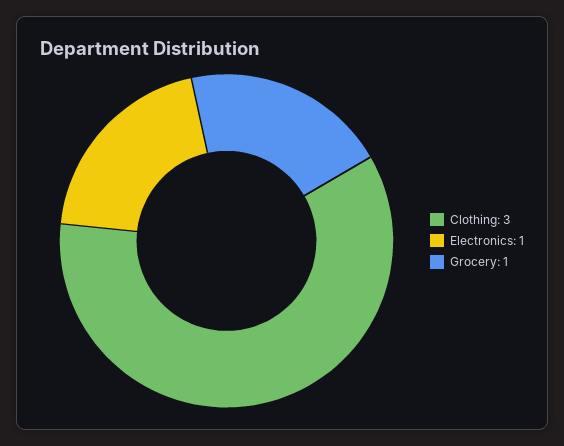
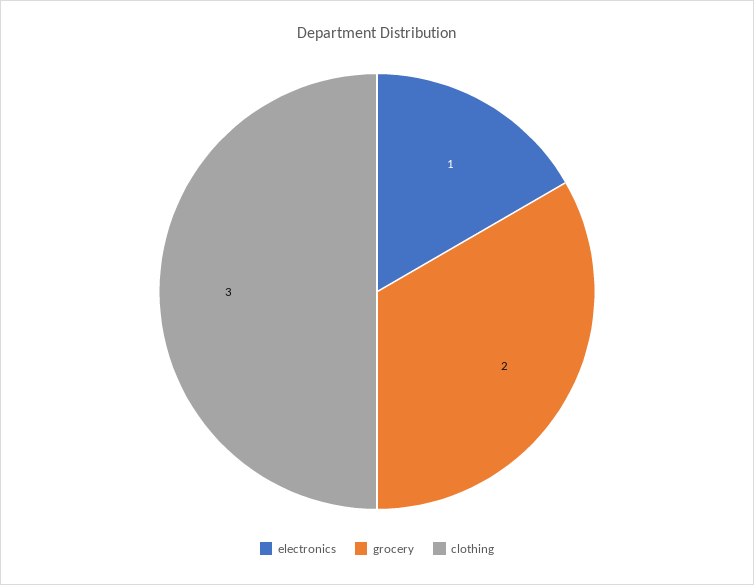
Grocery: 1 -> 2

